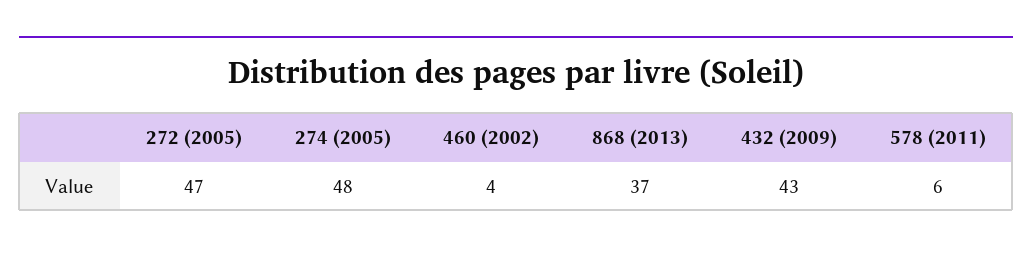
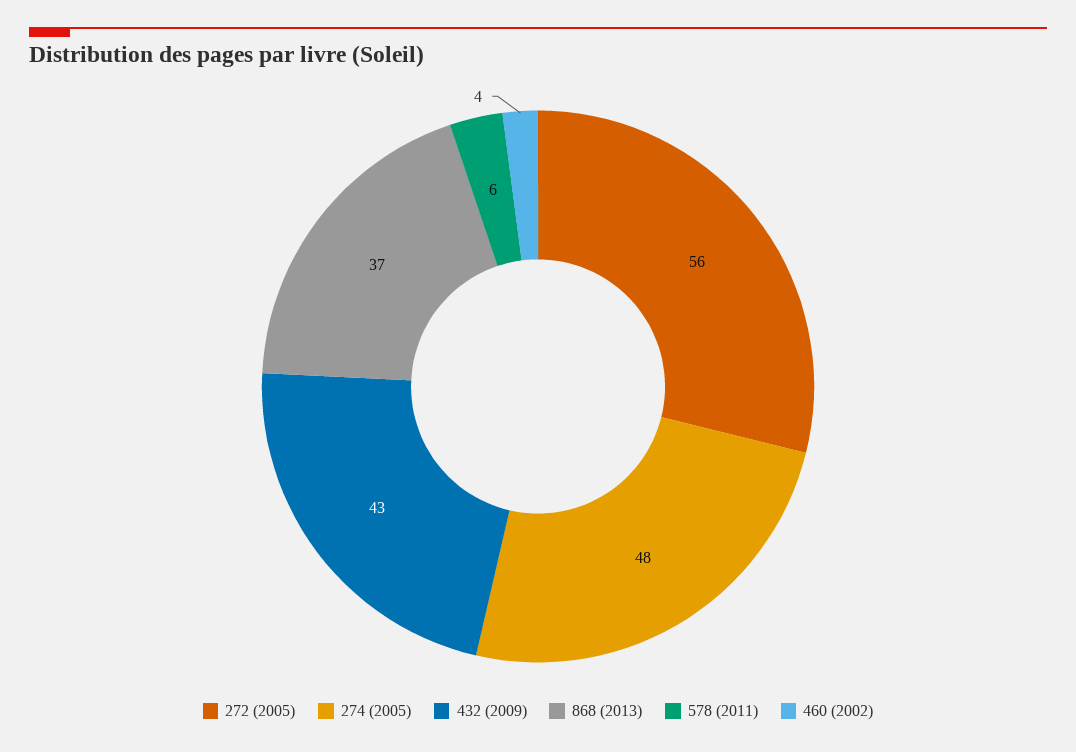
272 (2005): 47 -> 56

